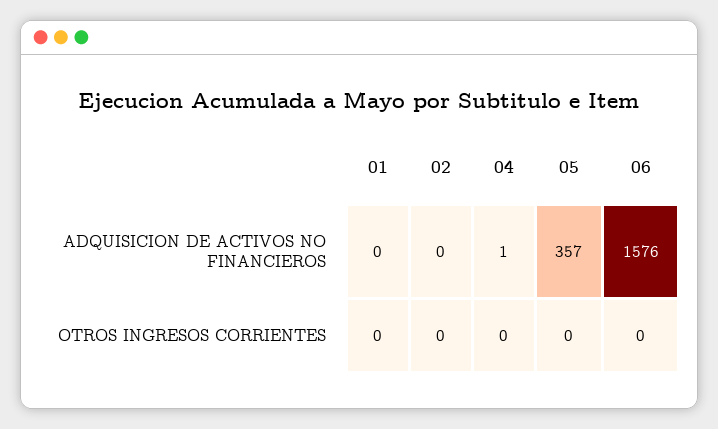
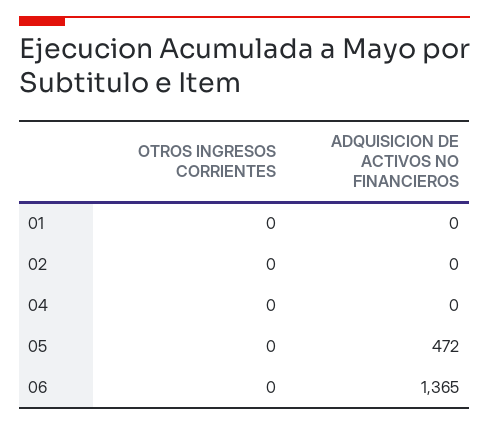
04, ADQUISICION DE ACTIVOS NO FINANCIEROS: 1 -> 0
05, ADQUISICION DE ACTIVOS NO FINANCIEROS: 357 -> 472
06, ADQUISICION DE ACTIVOS NO FINANCIEROS: 1576 -> 1365

